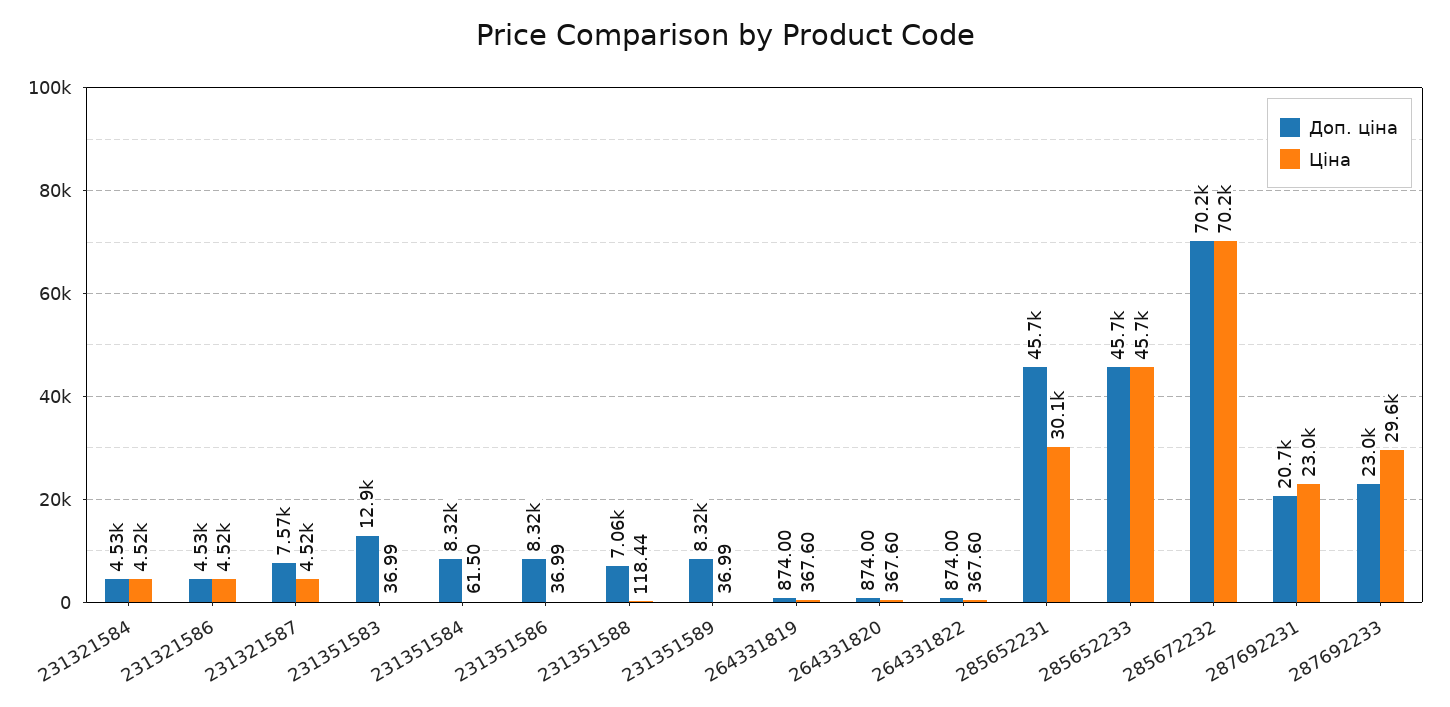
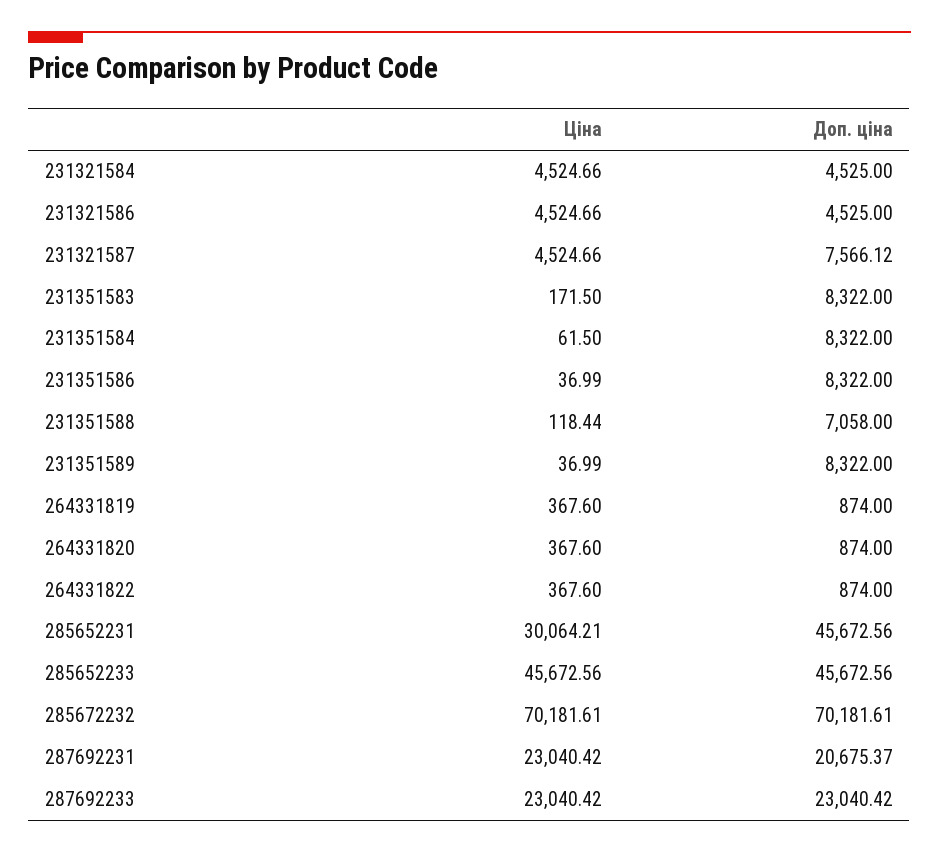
Доп. ціна, 231351583: 12900 -> 8322
Ціна, 231351583: 36.99 -> 171.5
Ціна, 287692233: 29600 -> 23040.42

